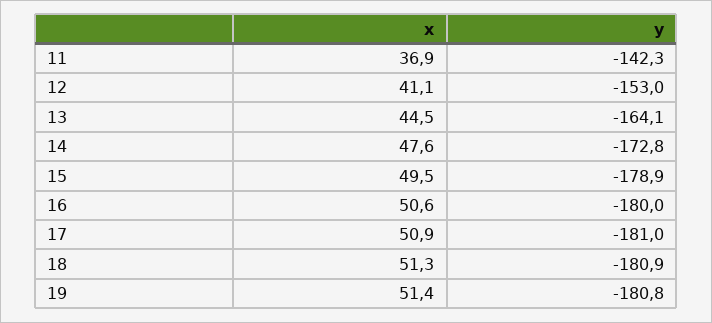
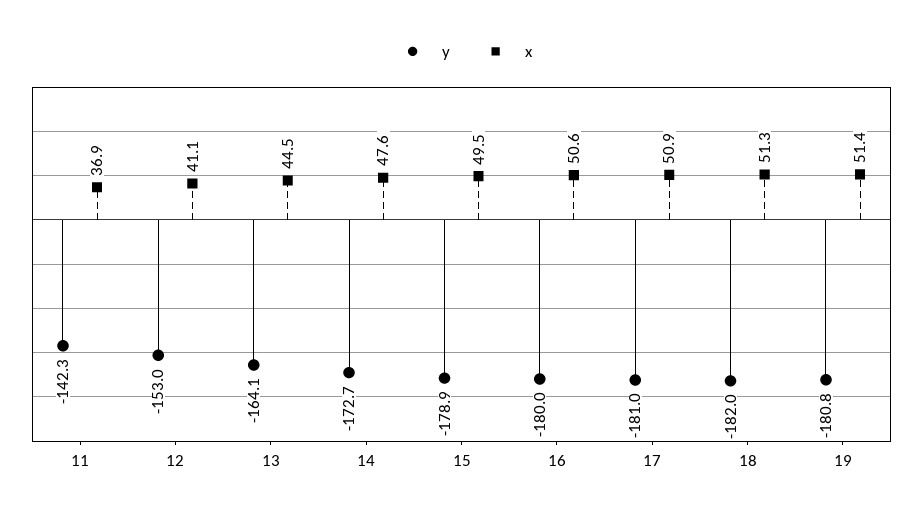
y, 14: -172.8 -> -172.7
y, 18: -180.9 -> -182

